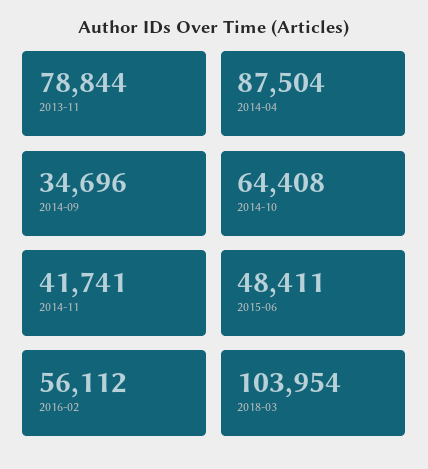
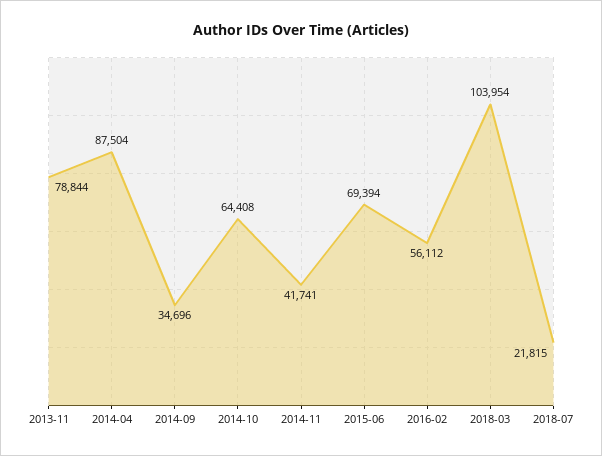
2015-06: 48411 -> 69394
2018-07: none -> 21815

